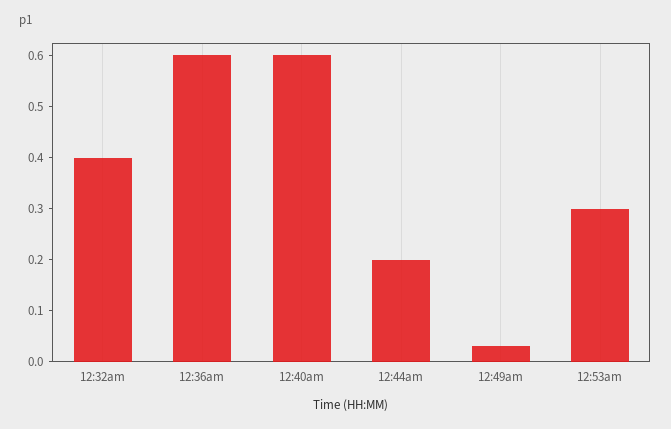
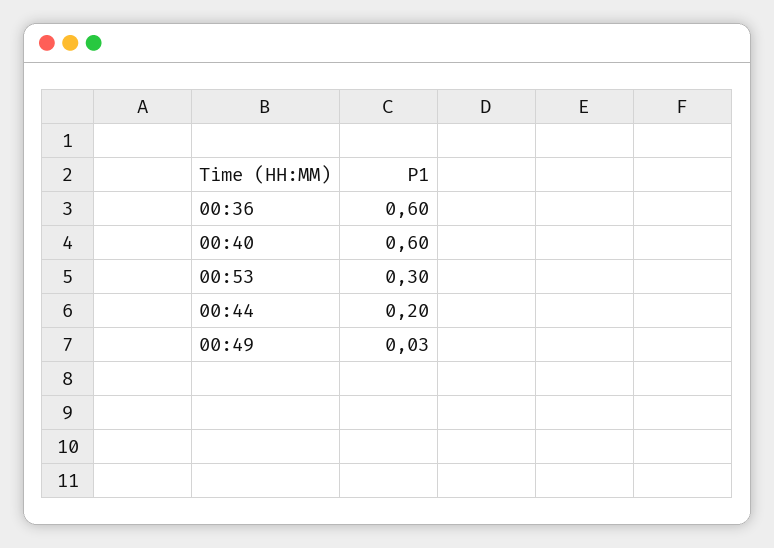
12:32am: 0.4 -> none

